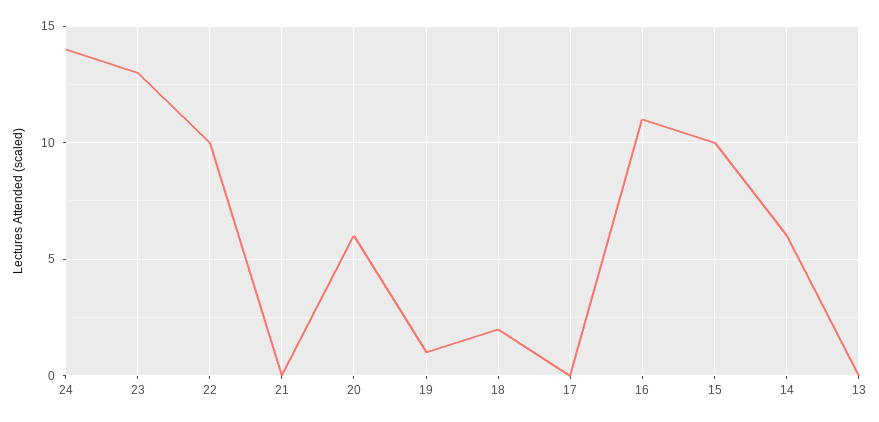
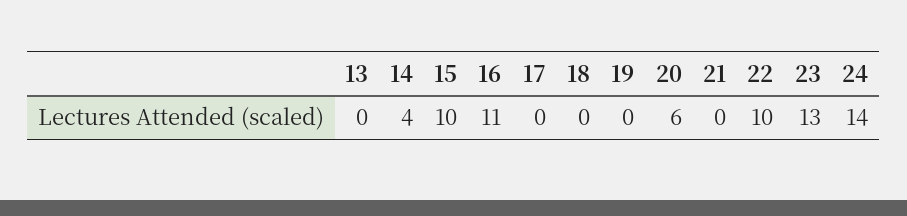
19: 1 -> 0
18: 2 -> 0
14: 6 -> 4

